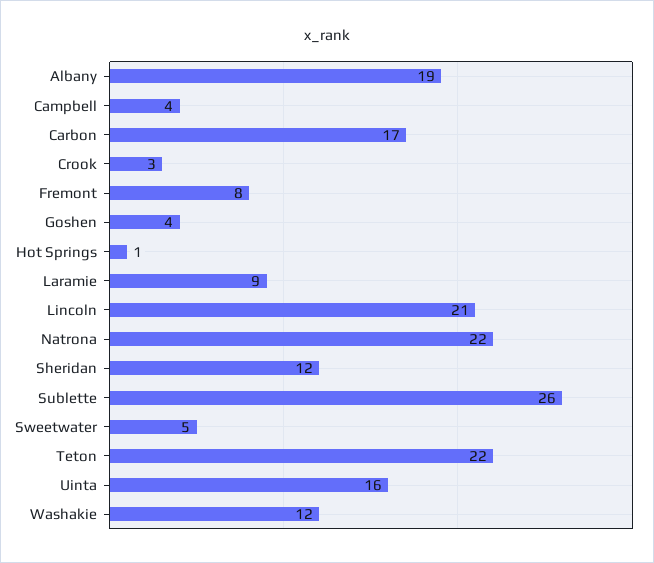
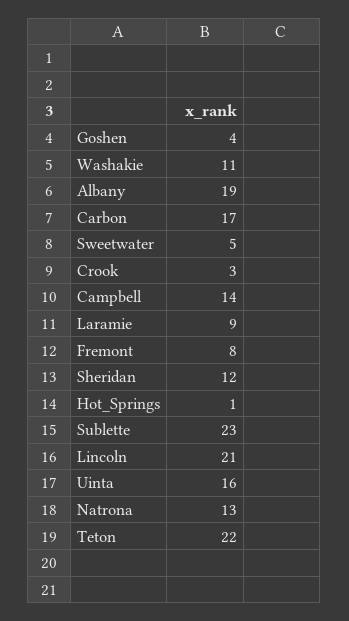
Campbell: 4 -> 14
Natrona: 22 -> 13
Sublette: 26 -> 23
Washakie: 12 -> 11

